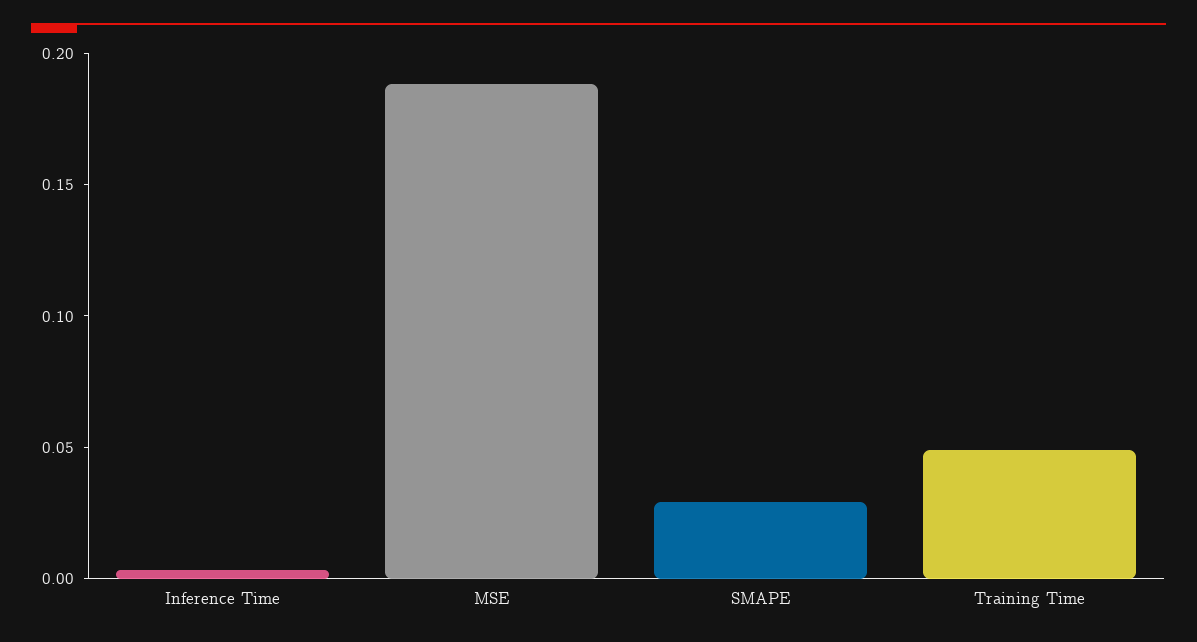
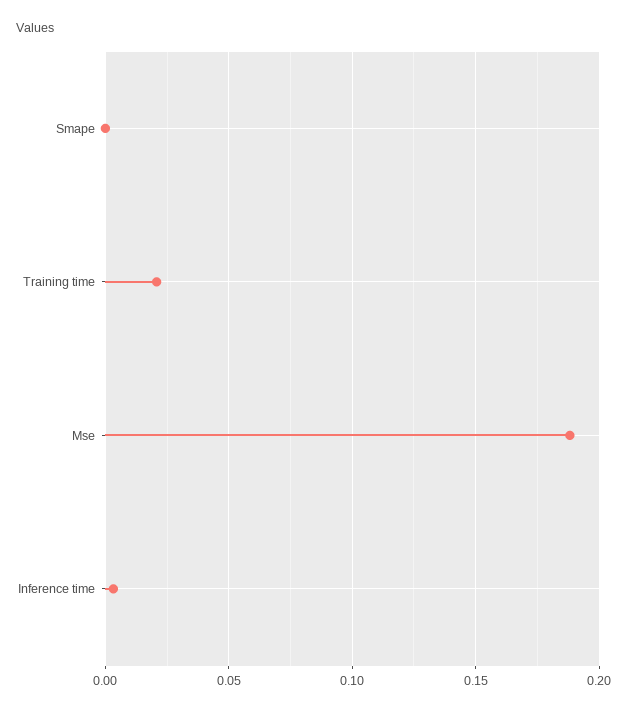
SMAPE: 0.03 -> 0
Training Time: 0.05 -> 0.02

